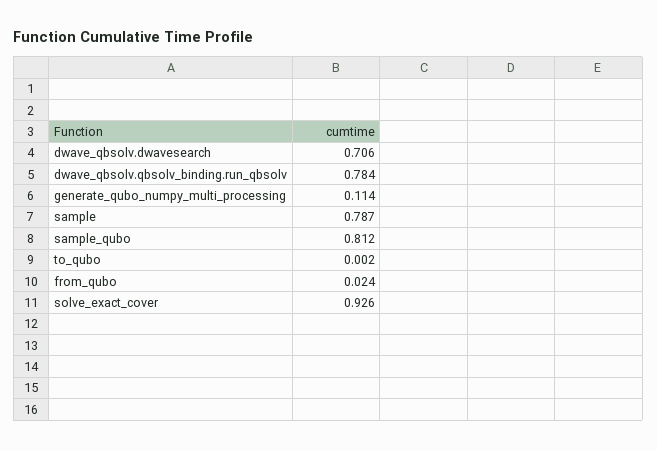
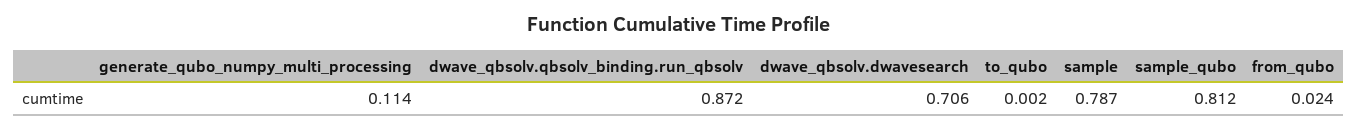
dwave_qbsolv.qbsolv_binding.run_qbsolv: 0.784 -> 0.872
solve_exact_cover: 0.926 -> none

